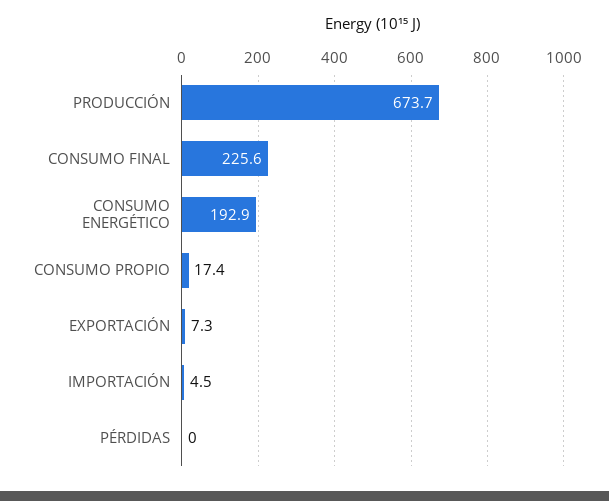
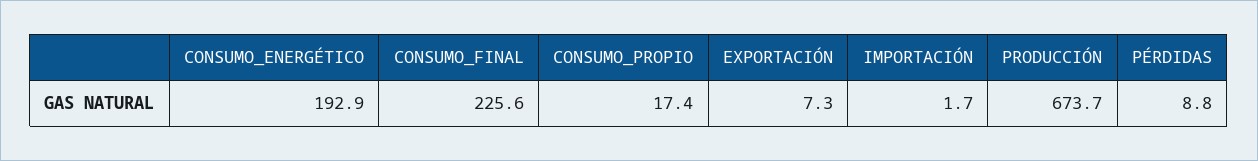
IMPORTACIÓN: 4.5 -> 1.7
PÉRDIDAS: 0 -> 8.8

